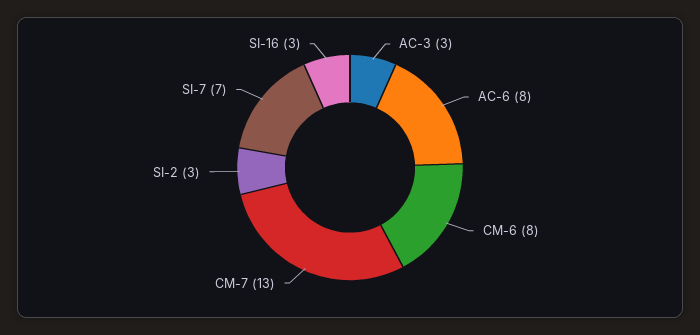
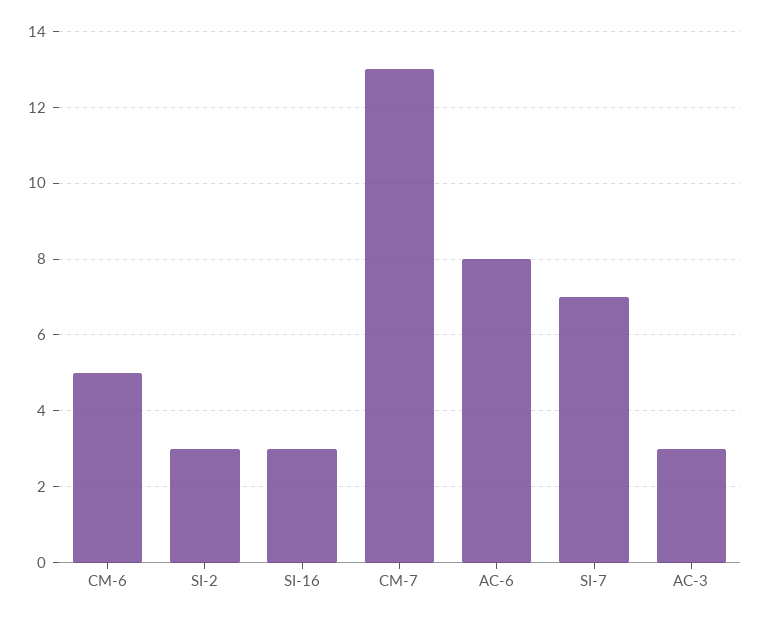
CM-6: 8 -> 5

